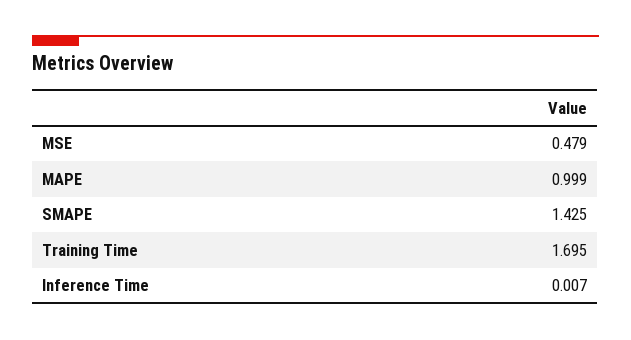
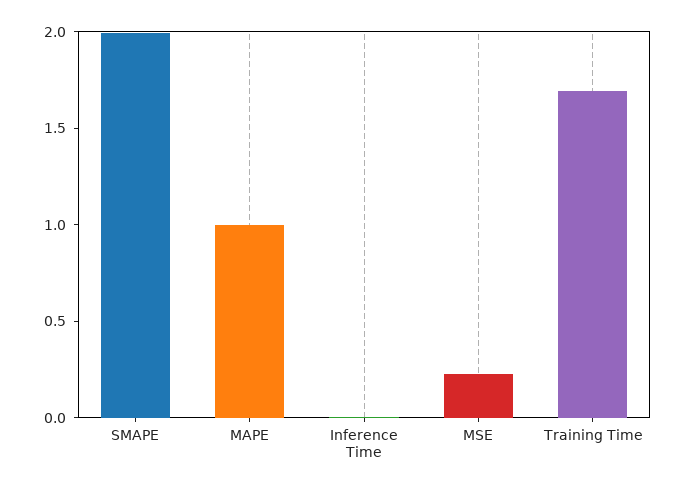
MSE: 0.479 -> 0.2
SMAPE: 1.425 -> 2

